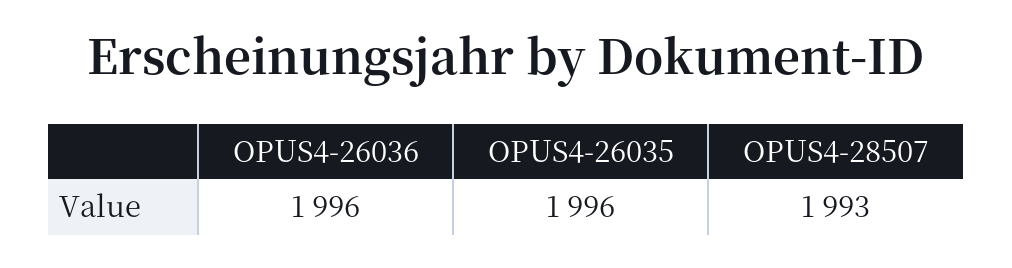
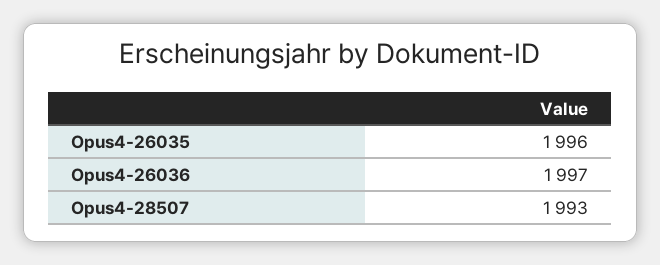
OPUS4-26036: 1996 -> 1997

